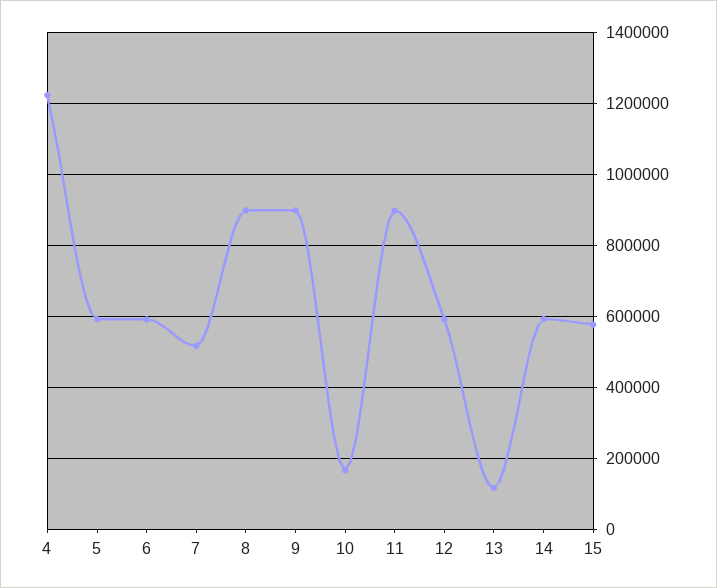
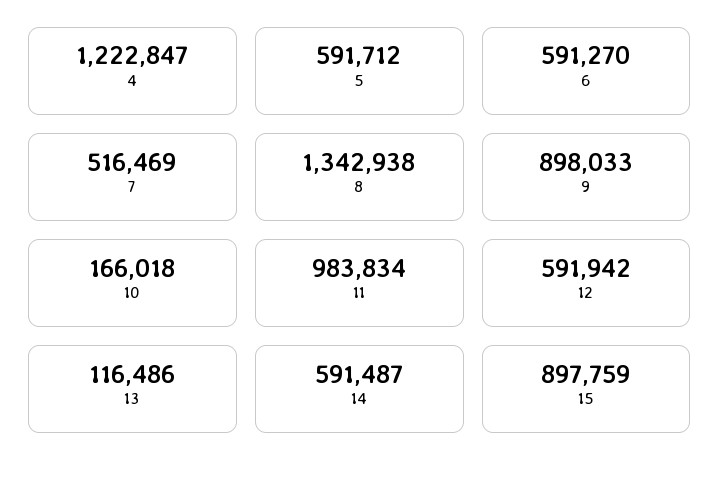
8: 900000 -> 1342938
11: 900000 -> 983834
15: 580000 -> 897759

